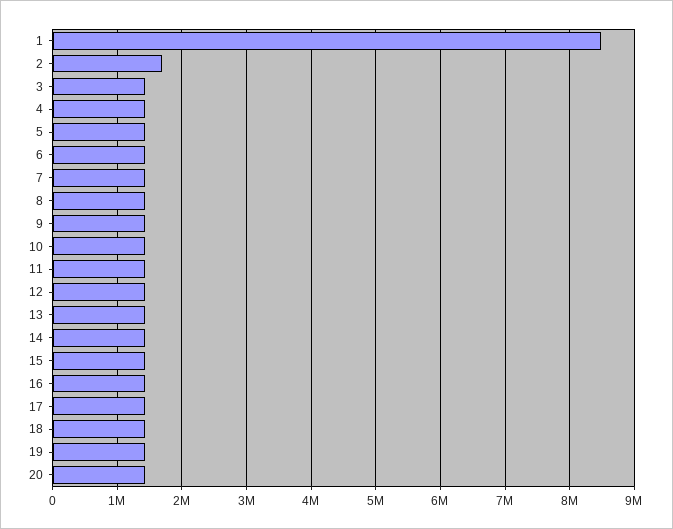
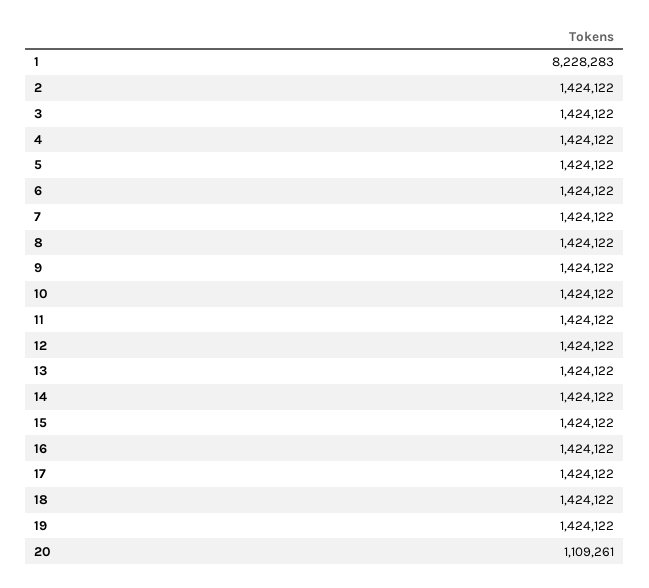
1: 8500000 -> 8228283
2: 1700000 -> 1424122
20: 1400000 -> 1109261

